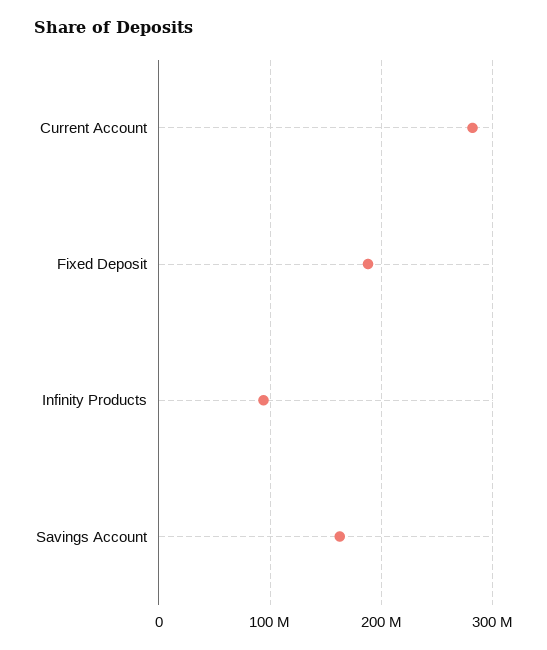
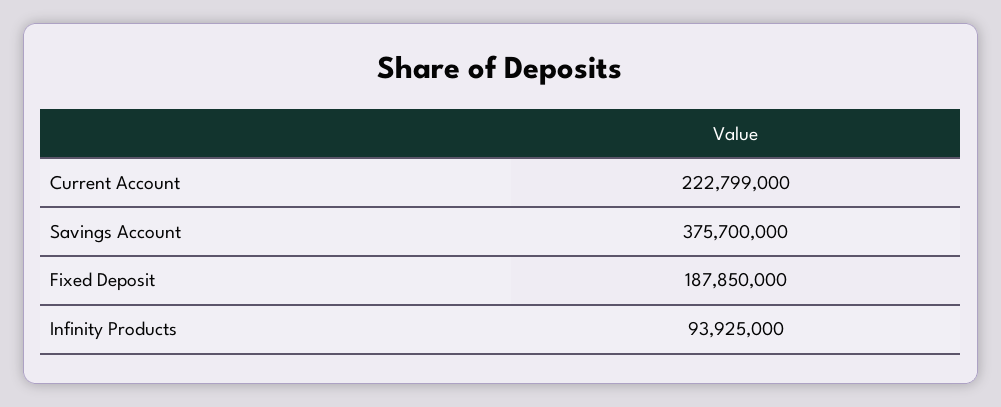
Current Account: 280000000 -> 222799000
Savings Account: 160000000 -> 375700000

